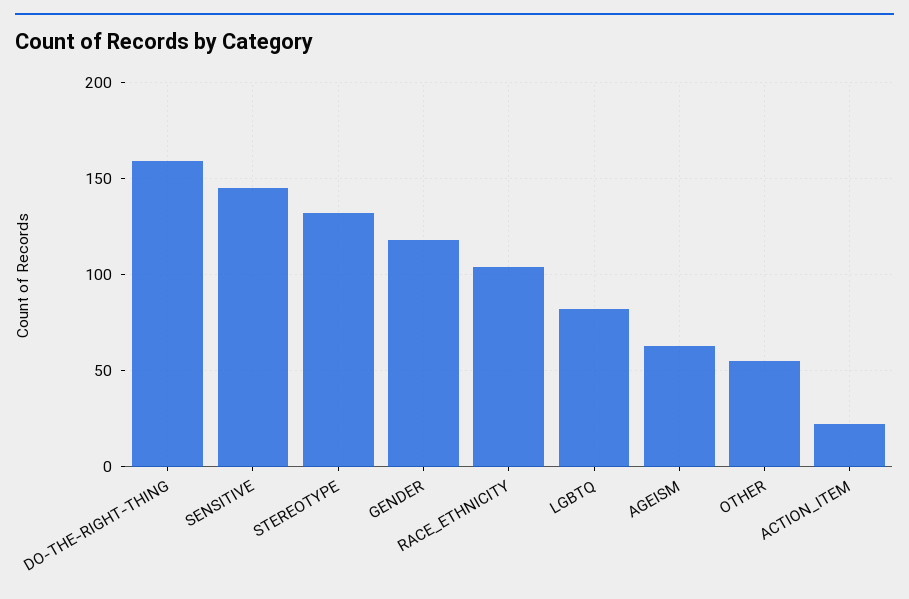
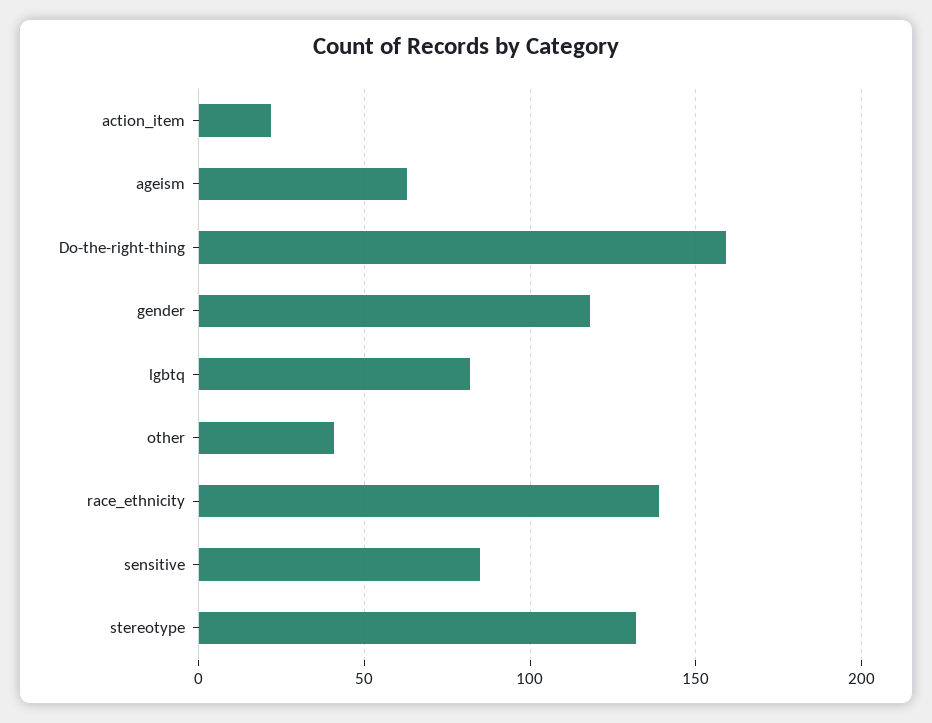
SENSITIVE: 145 -> 85
RACE_ETHNICITY: 105 -> 140
OTHER: 55 -> 40

